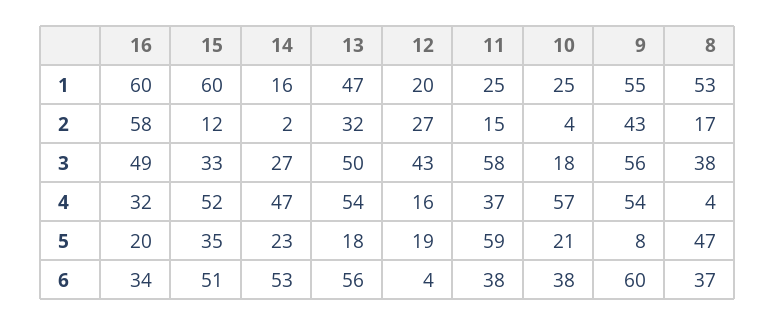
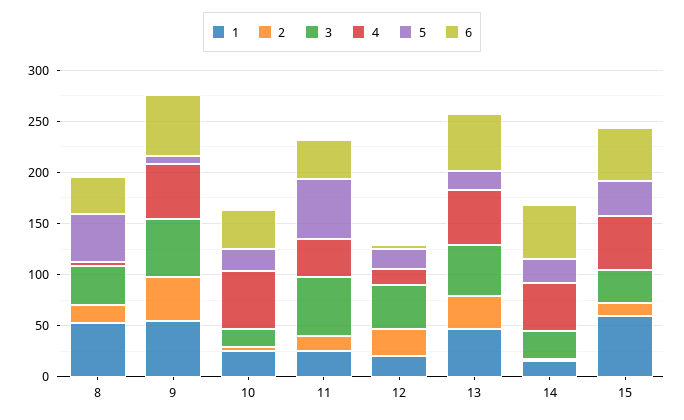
1, 16: 60 -> none
2, 16: 58 -> none
3, 16: 49 -> none
4, 16: 32 -> none
5, 16: 20 -> none
6, 16: 34 -> none

